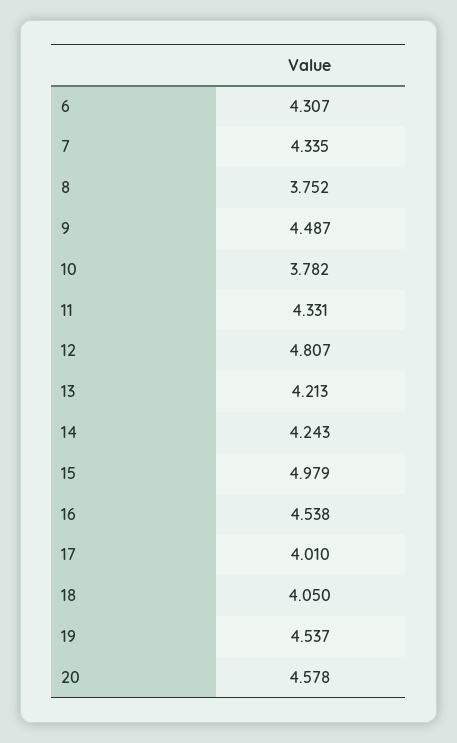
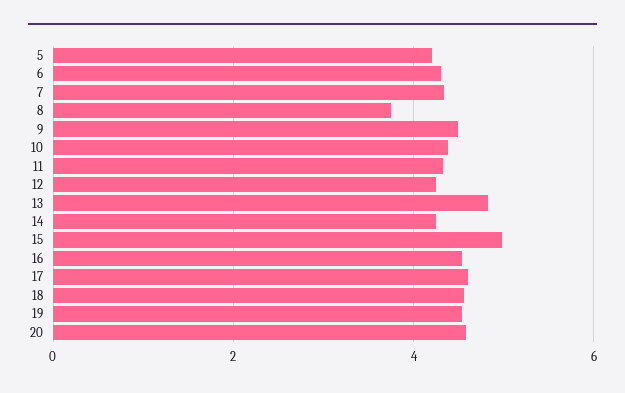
10: 3.782 -> 4.4
12: 4.807 -> 4.2
13: 4.213 -> 4.8
17: 4.01 -> 4.6
18: 4.05 -> 4.6
5: none -> 4.2

